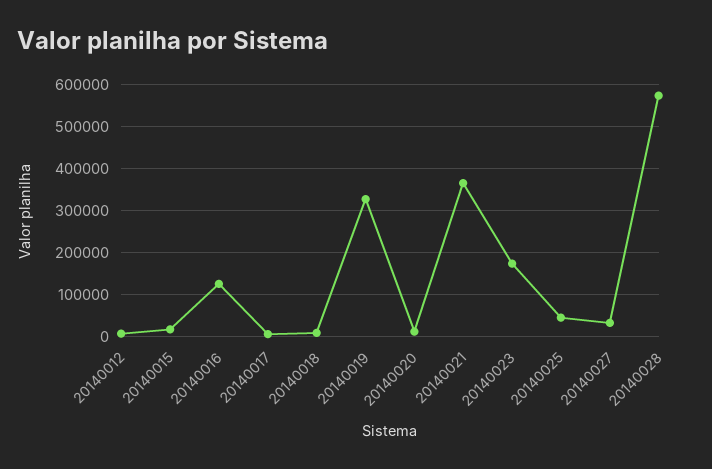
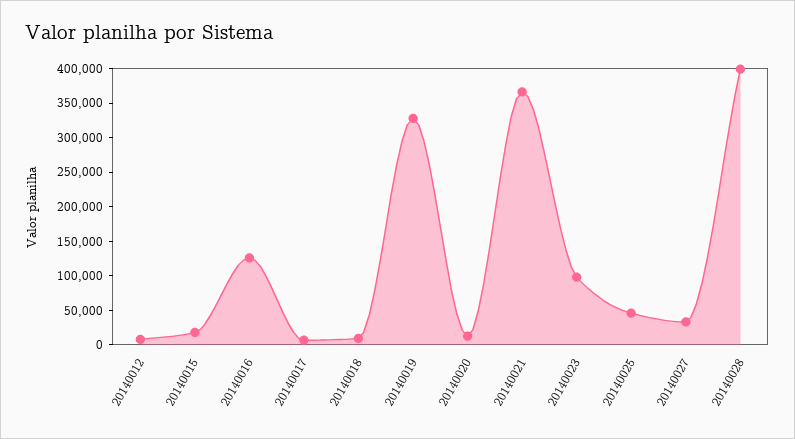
20140023: 180000 -> 100000
20140028: 580000 -> 400000

